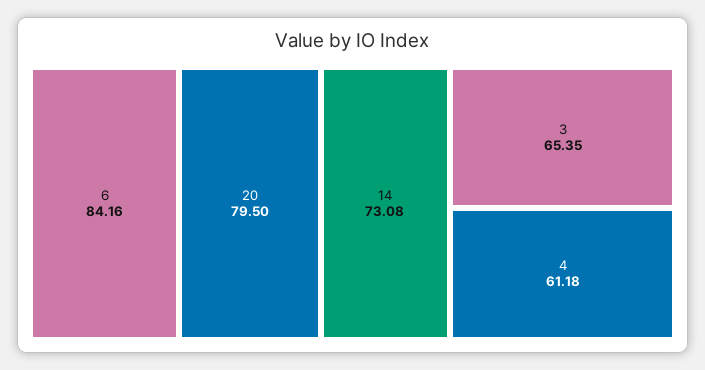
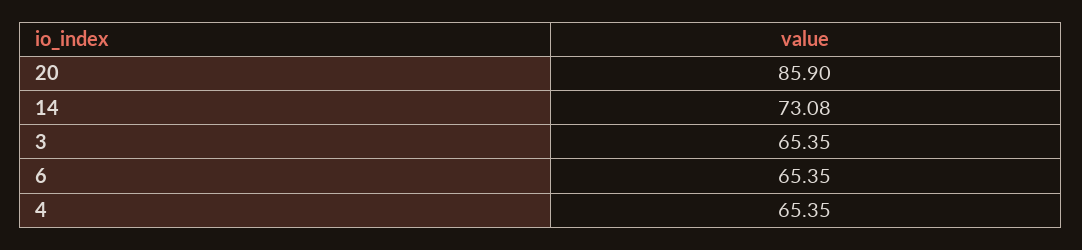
6: 84.16 -> 65.35
20: 79.5 -> 85.9
4: 61.18 -> 65.35

